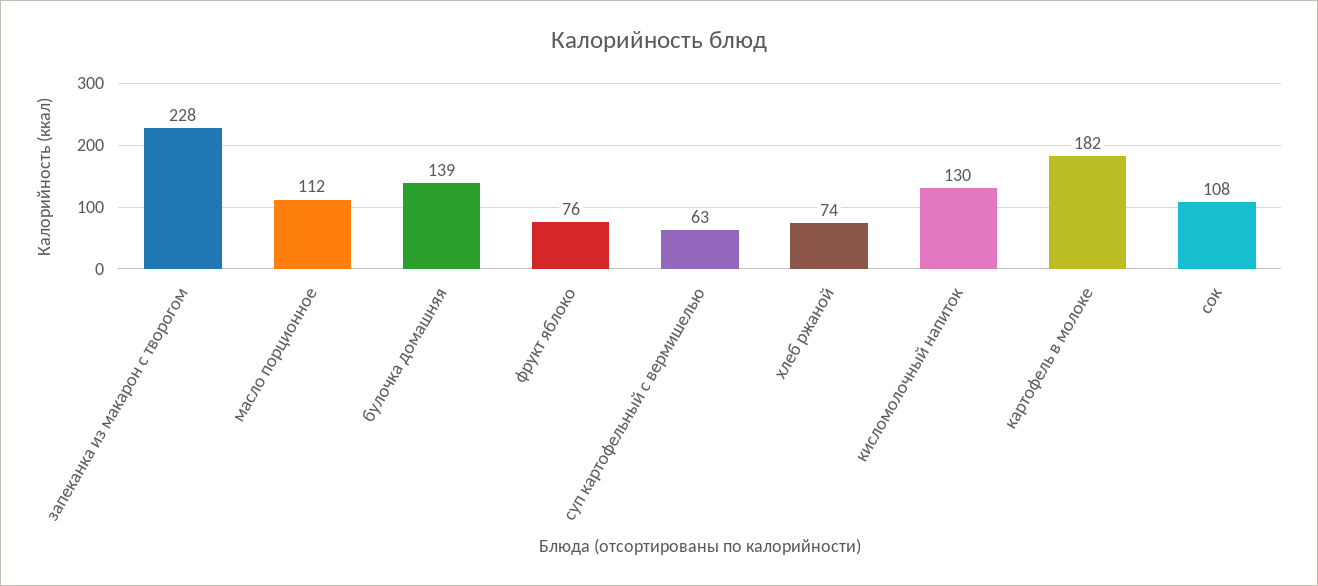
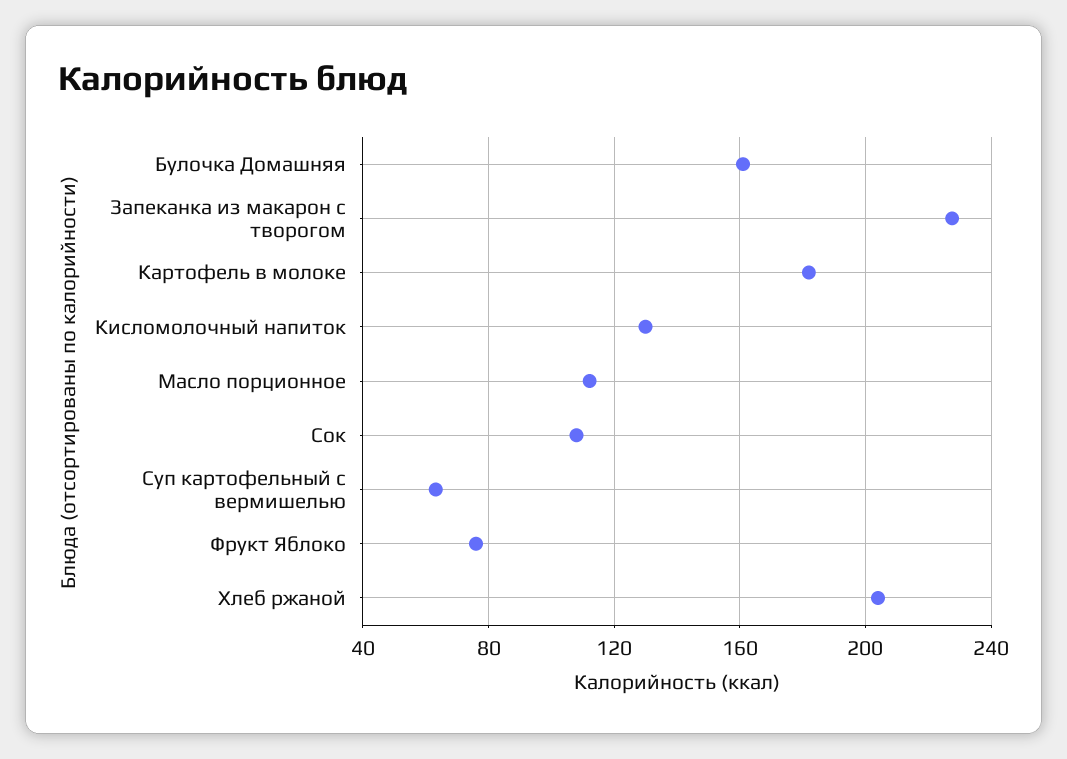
булочка домашняя: 139 -> 160
хлеб ржаной: 74 -> 205

